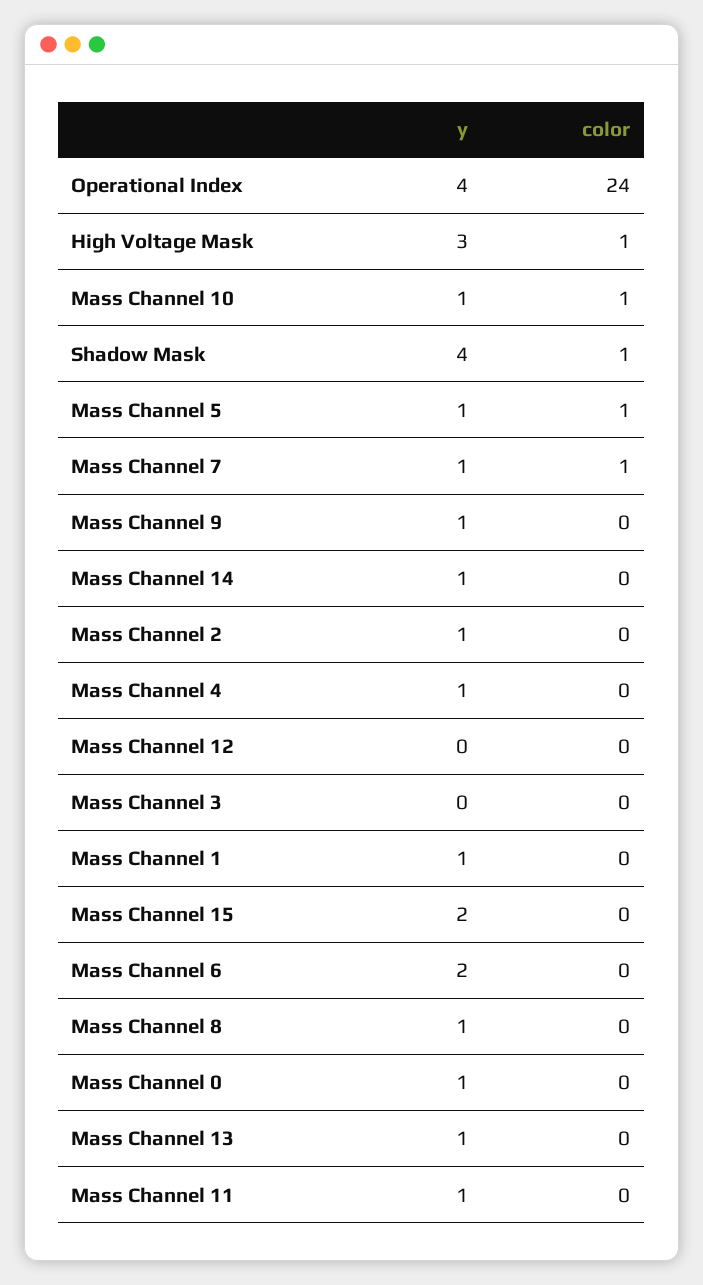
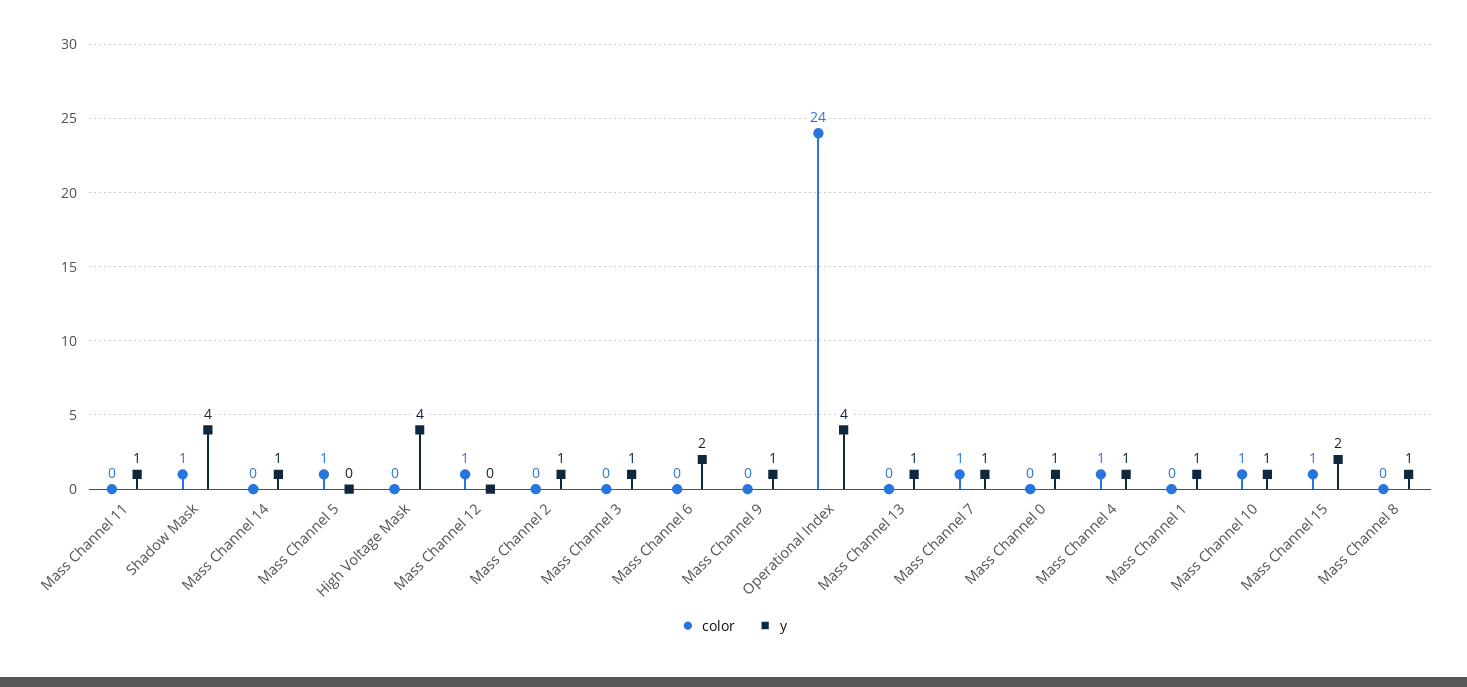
y, High Voltage Mask: 3 -> 4
color, High Voltage Mask: 1 -> 0
y, Mass Channel 5: 1 -> 0
color, Mass Channel 4: 0 -> 1
color, Mass Channel 12: 0 -> 1
y, Mass Channel 3: 0 -> 1
color, Mass Channel 15: 0 -> 1

